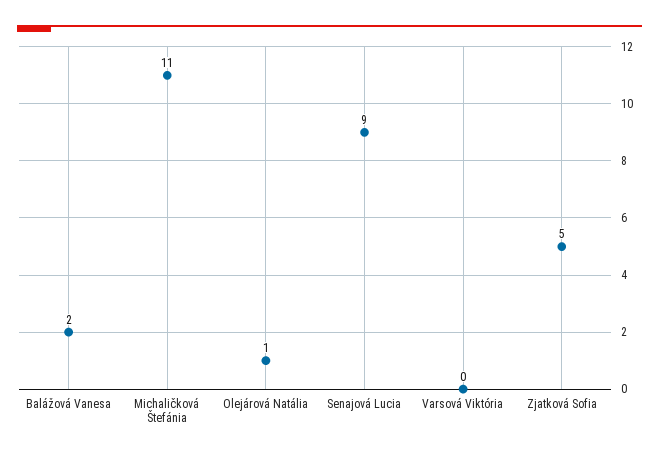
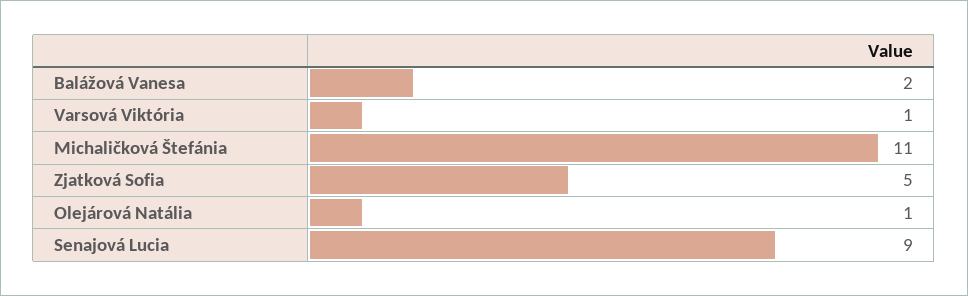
Varsová Viktória: 0 -> 1

